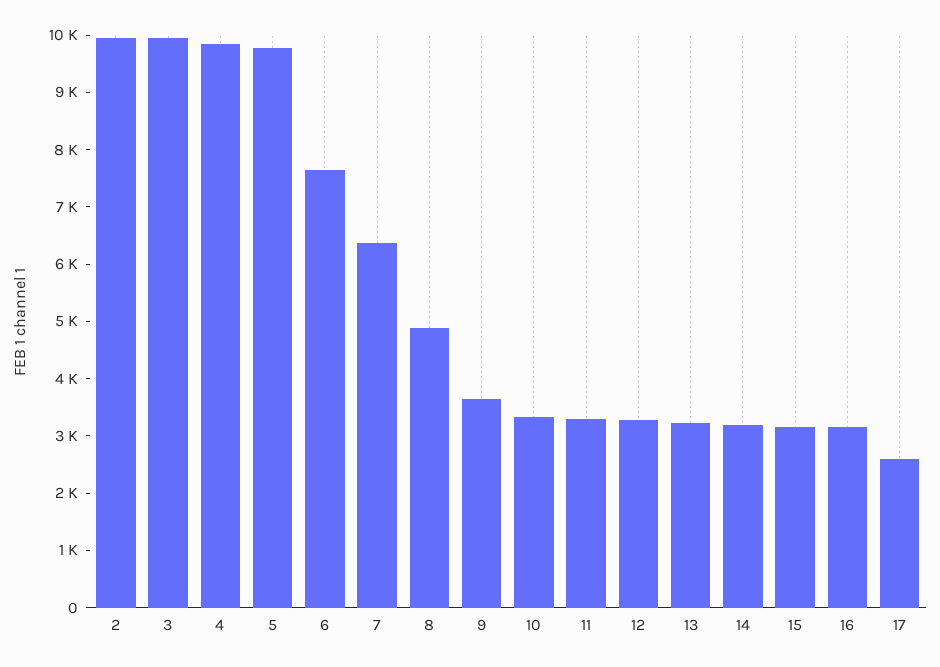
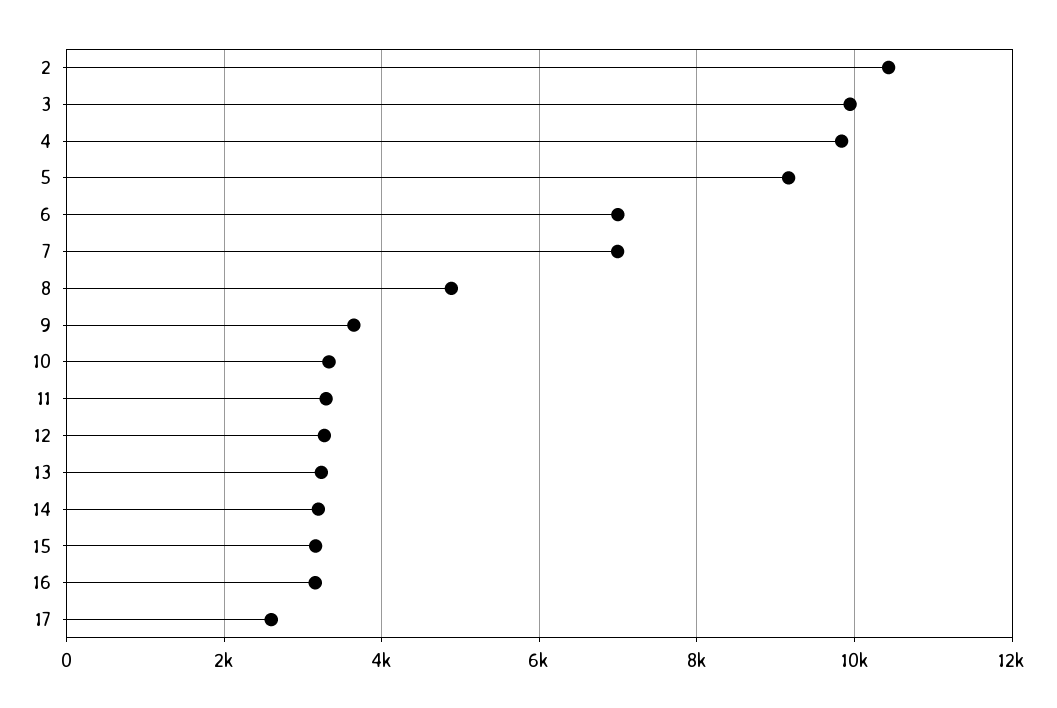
2: 10000 -> 10400
5: 9800 -> 9200
6: 7600 -> 7000
7: 6400 -> 7000

